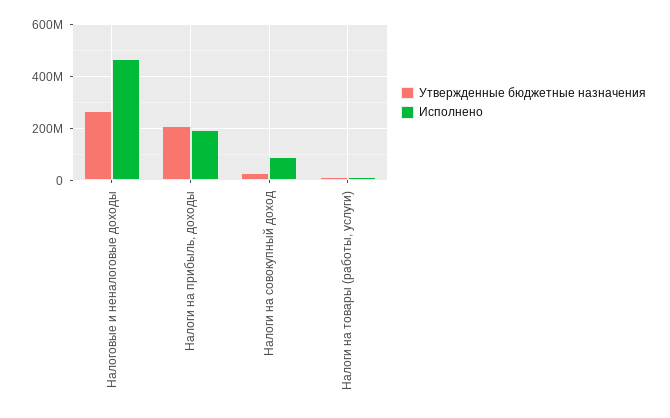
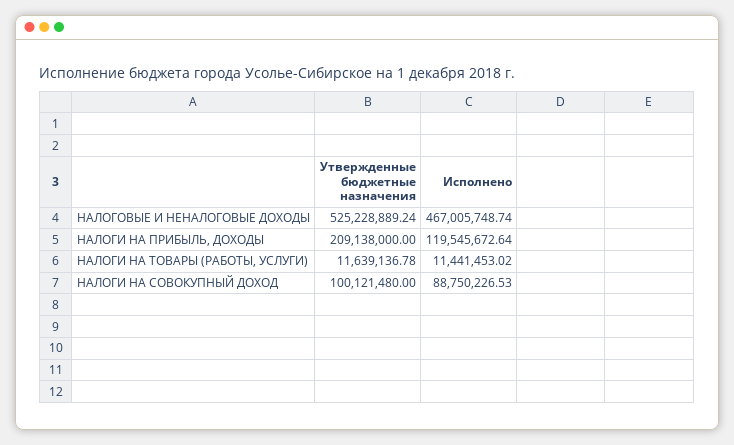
Утвержденные бюджетные назначения, Налоговые и неналоговые доходы: 275000000 -> 525228889.24
Исполнено, Налоги на прибыль, доходы: 200000000 -> 119545672.64
Утвержденные бюджетные назначения, Налоги на совокупный доход: 25000000 -> 100121480

